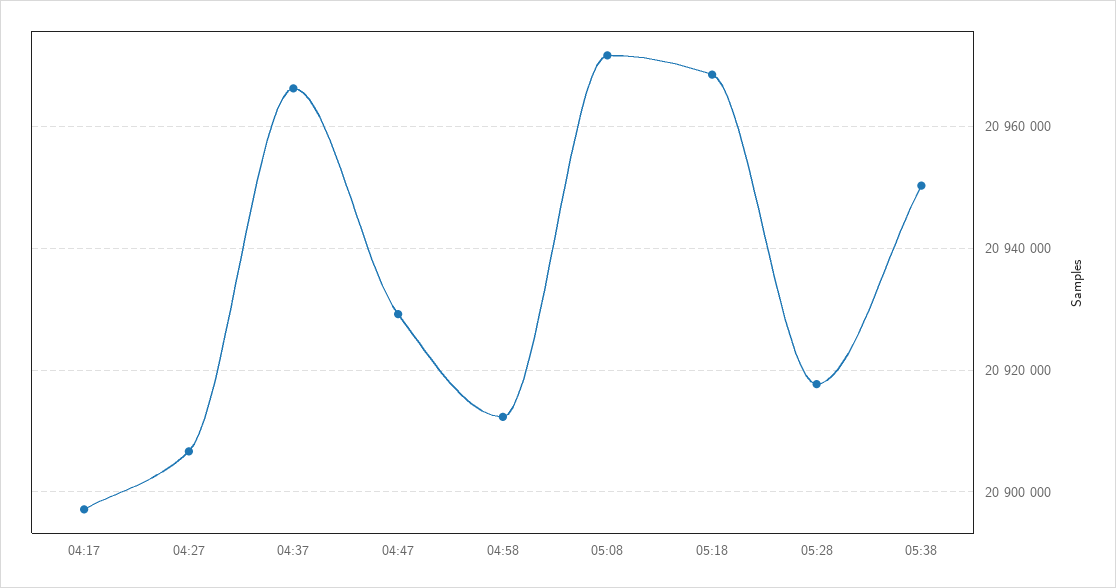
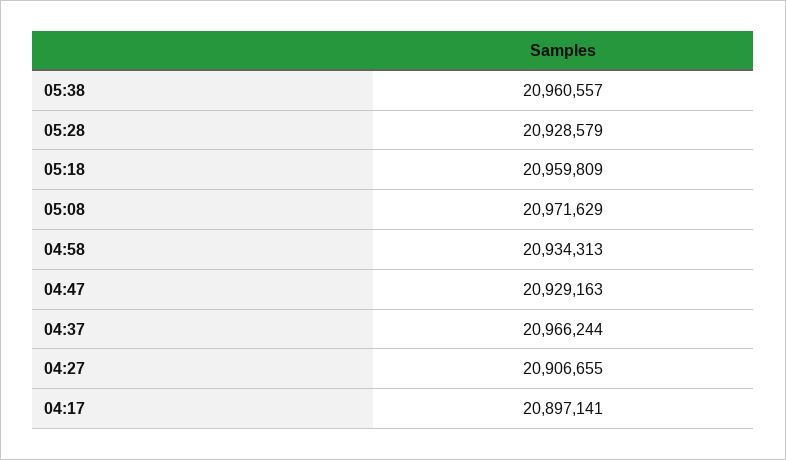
04:58: 20912000 -> 20934313
05:18: 20968000 -> 20959809
05:28: 20918000 -> 20928579
05:38: 20950000 -> 20960557

